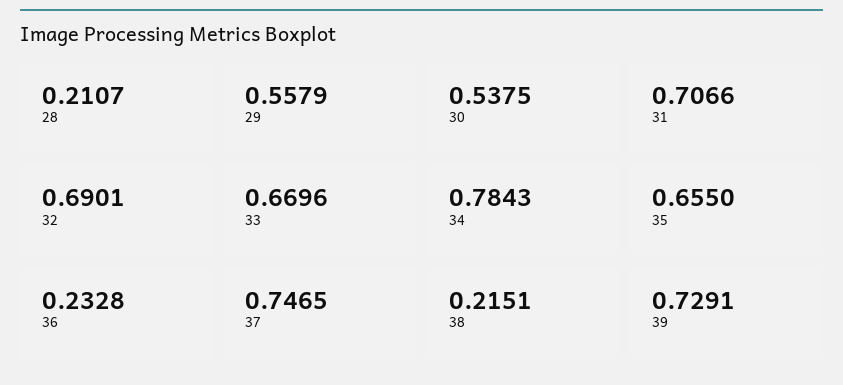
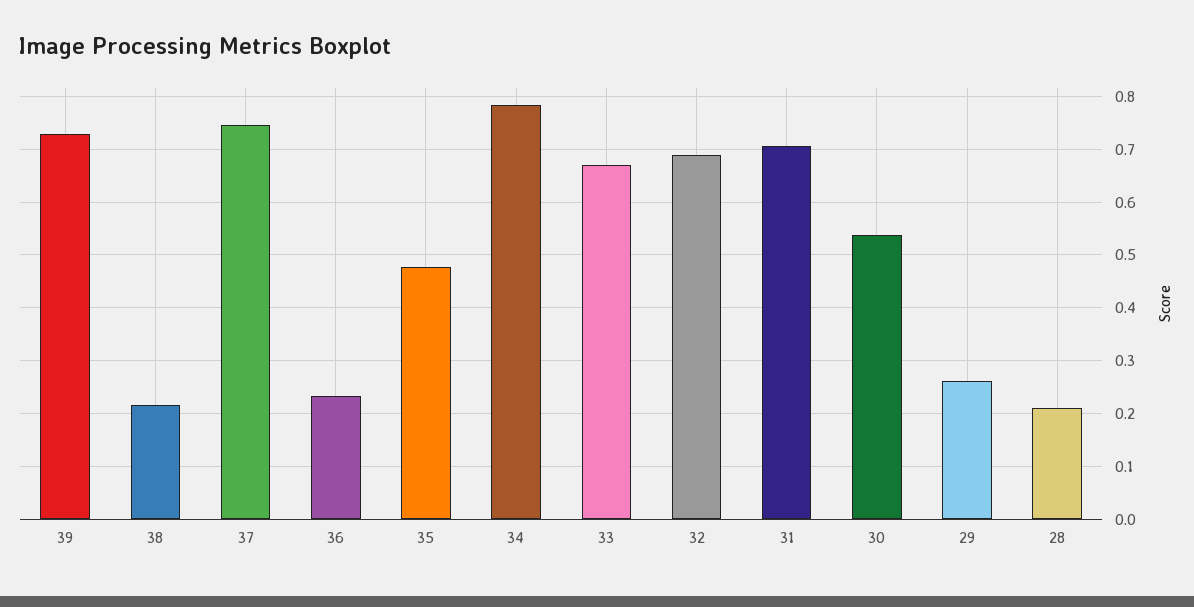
29: 0.5579 -> 0.26
35: 0.655 -> 0.48

